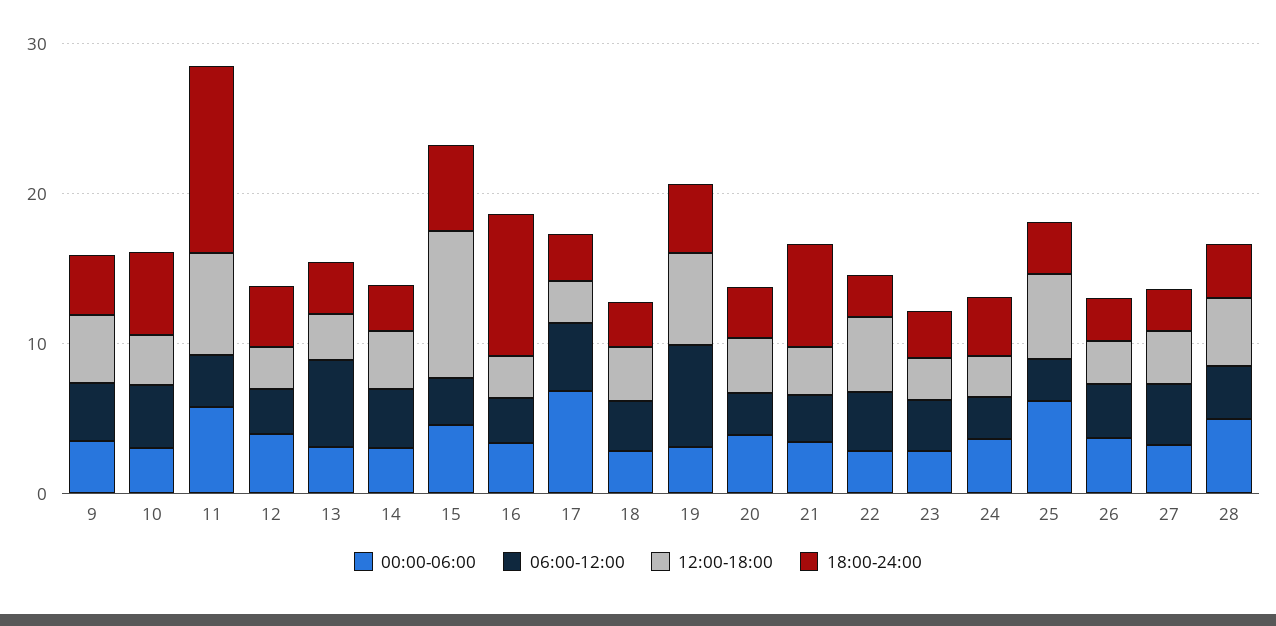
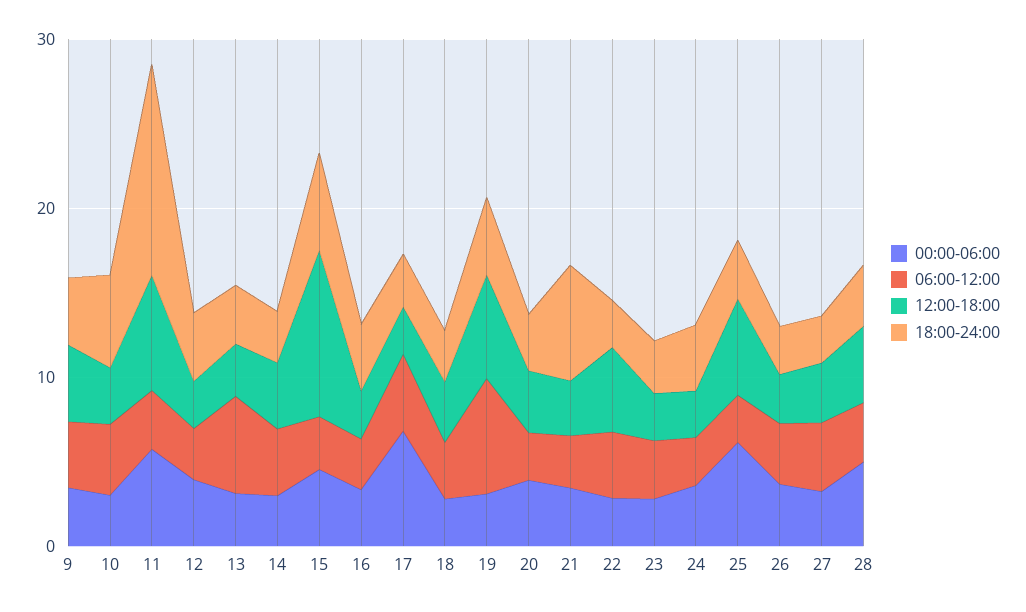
18:00-24:00, 16: 10 -> 4

